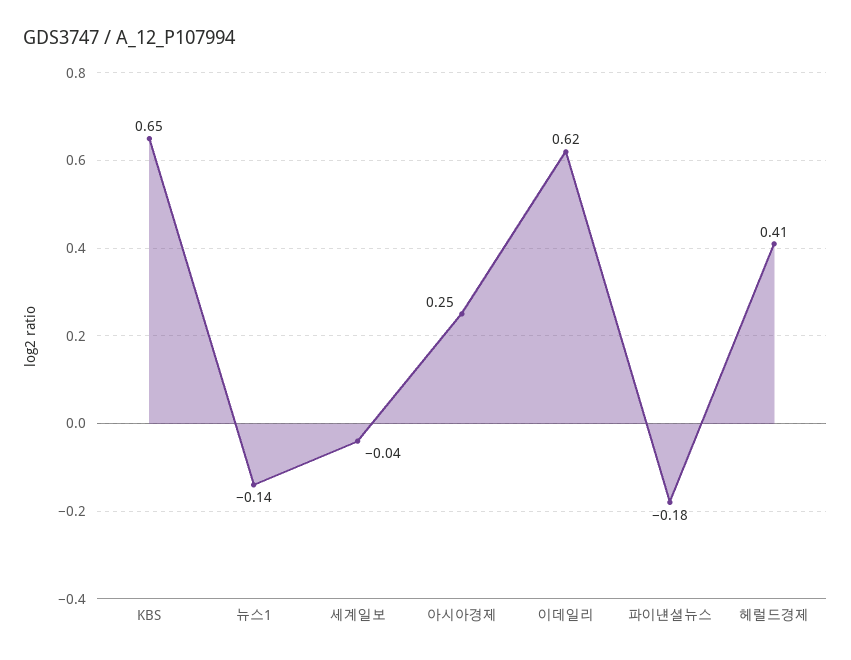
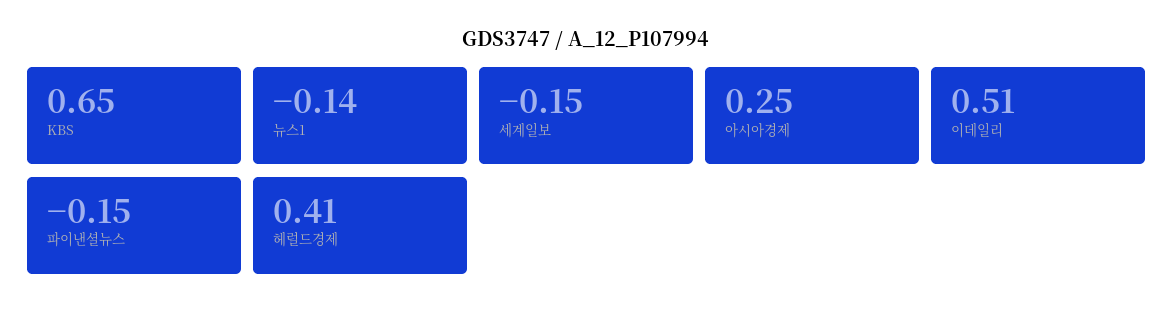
세계일보: -0.04 -> -0.15
이데일리: 0.62 -> 0.51
파이낸셜뉴스: -0.18 -> -0.15

